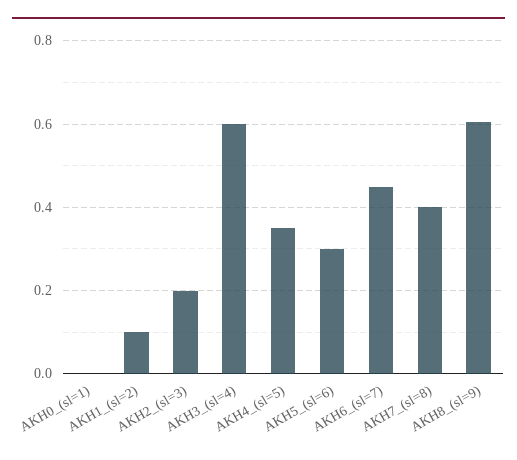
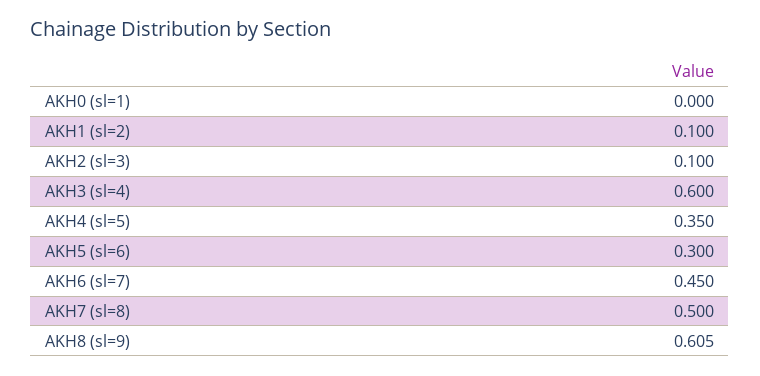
AKH2_(sl=3): 0.2 -> 0.1
AKH7_(sl=8): 0.4 -> 0.5

